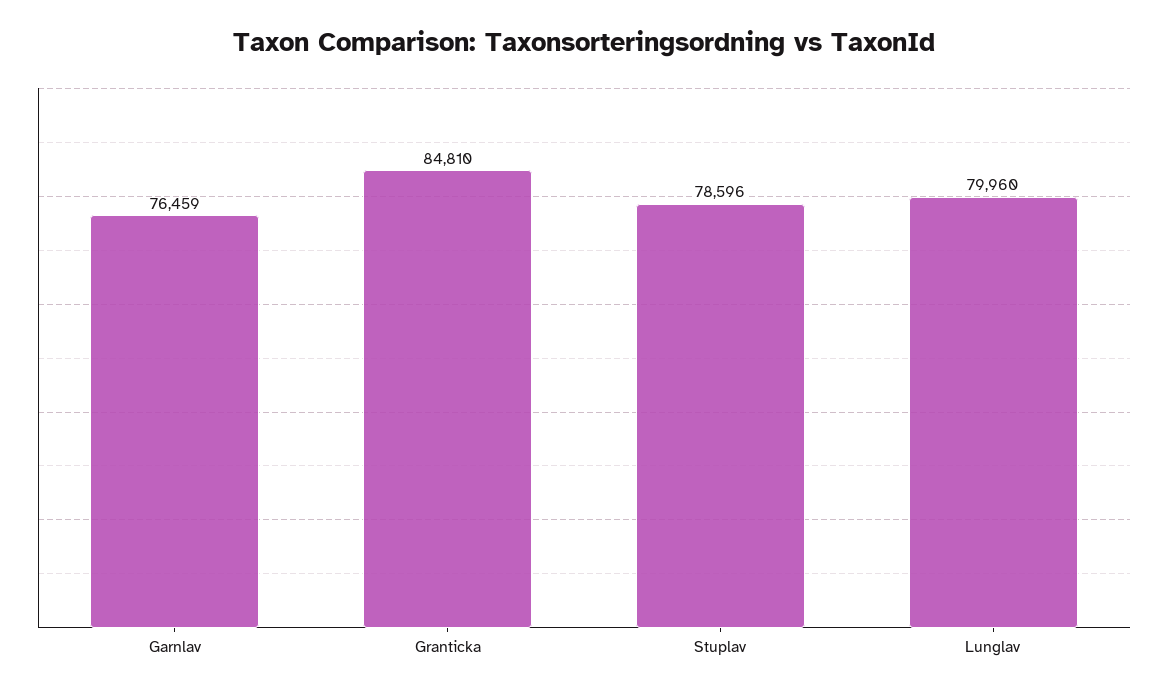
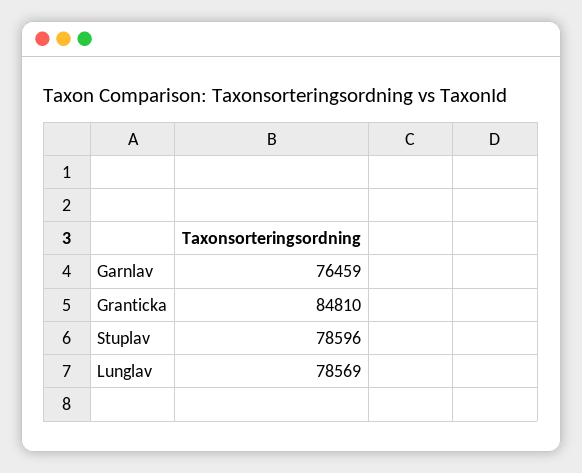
Lunglav: 79960 -> 78569

